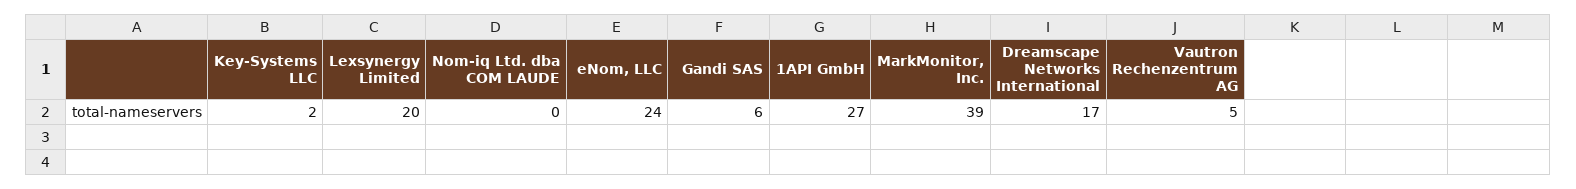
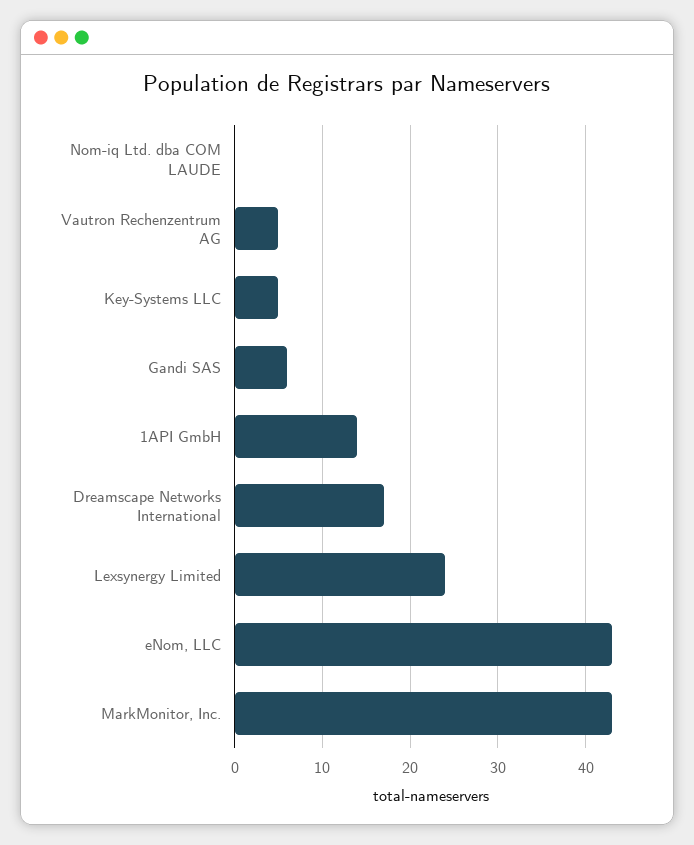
Key-Systems LLC: 2 -> 5
Lexsynergy Limited: 20 -> 24
eNom, LLC: 24 -> 43
1API GmbH: 27 -> 14
MarkMonitor, Inc.: 39 -> 43

